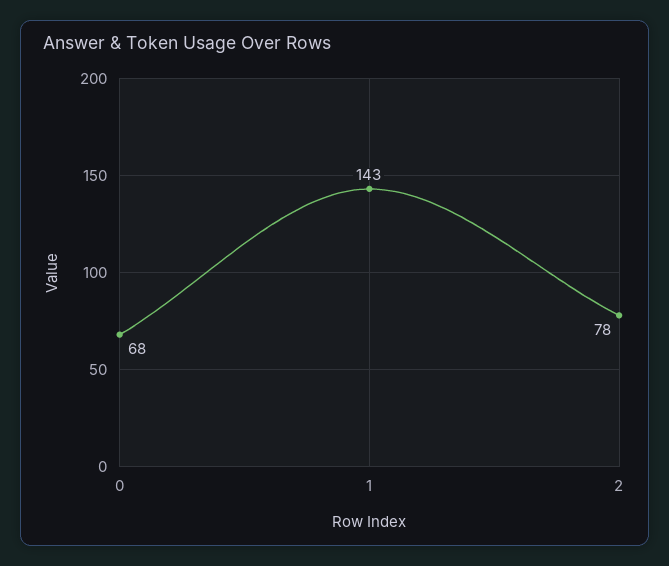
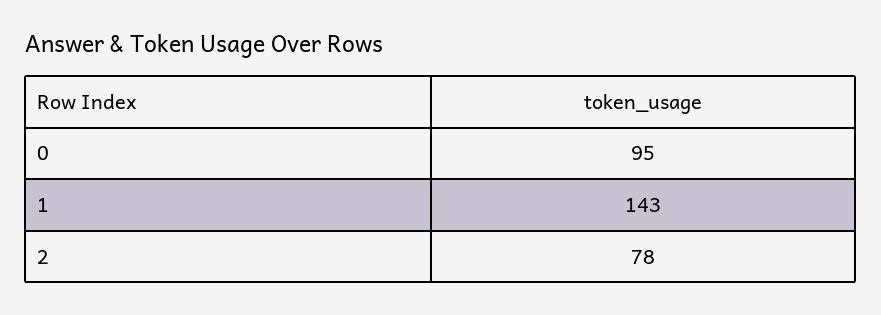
0: 68 -> 95

